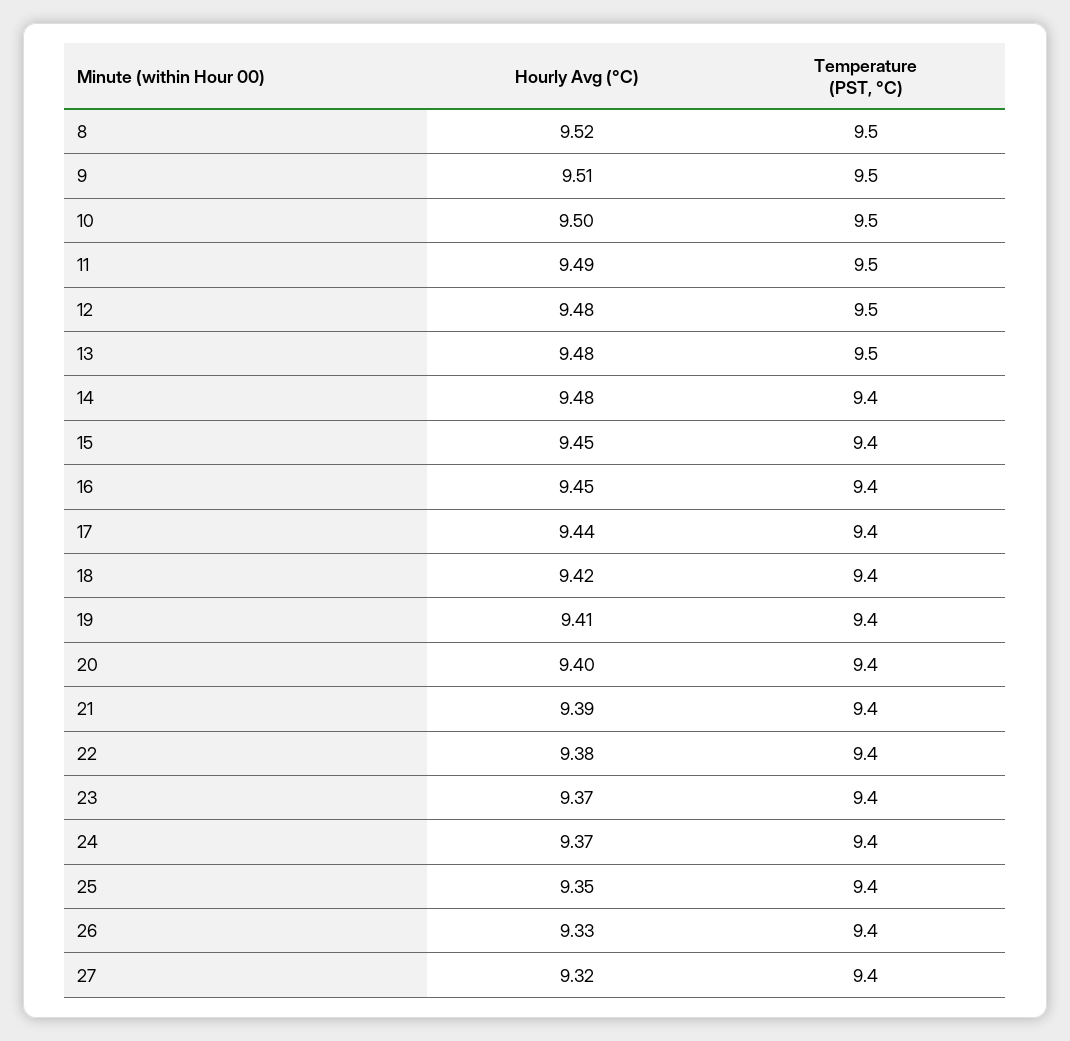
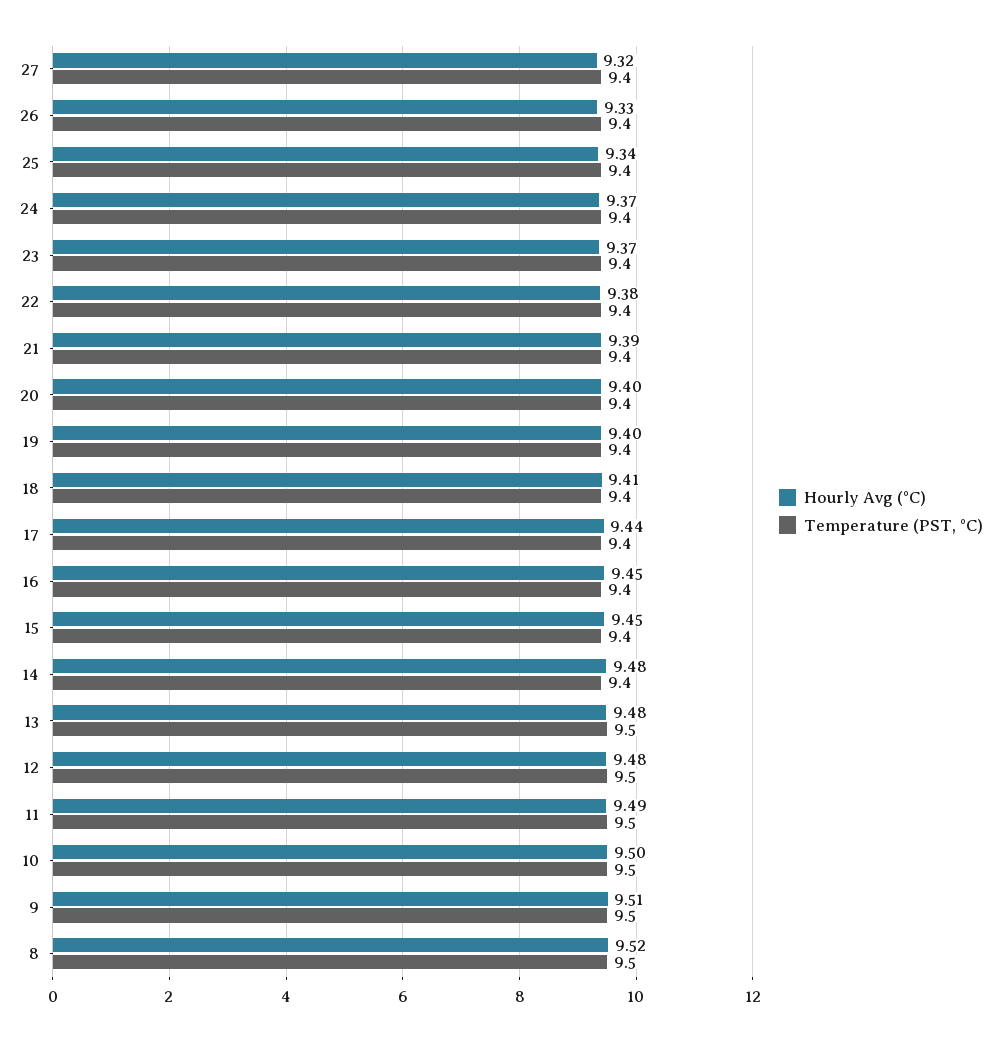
Hourly Avg (°C), 18: 9.42 -> 9.41
Hourly Avg (°C), 19: 9.41 -> 9.4
Hourly Avg (°C), 25: 9.35 -> 9.34

